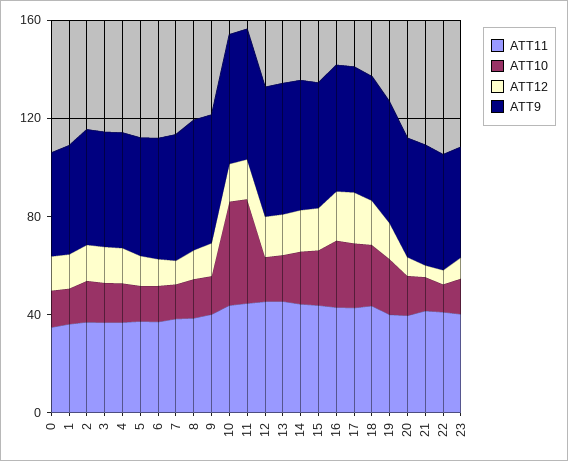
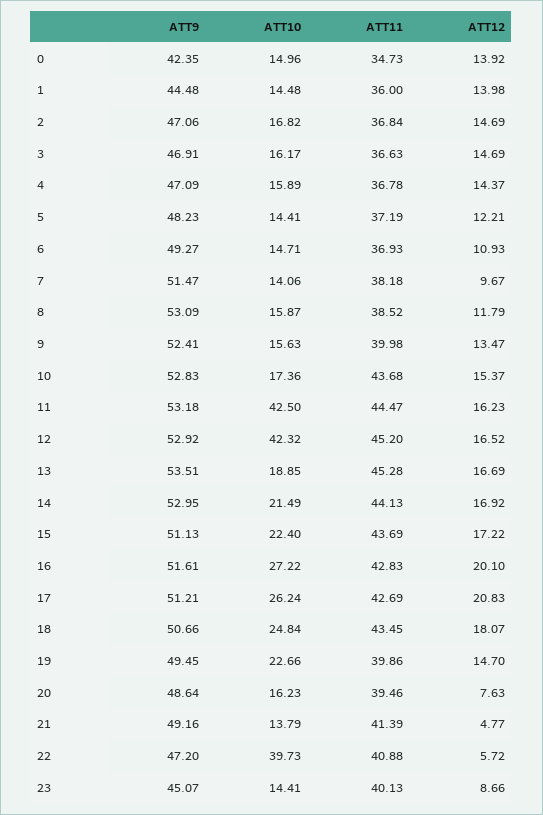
ATT10, 10: 40 -> 17.36
ATT10, 12: 20 -> 42.32
ATT10, 22: 10 -> 39.73

